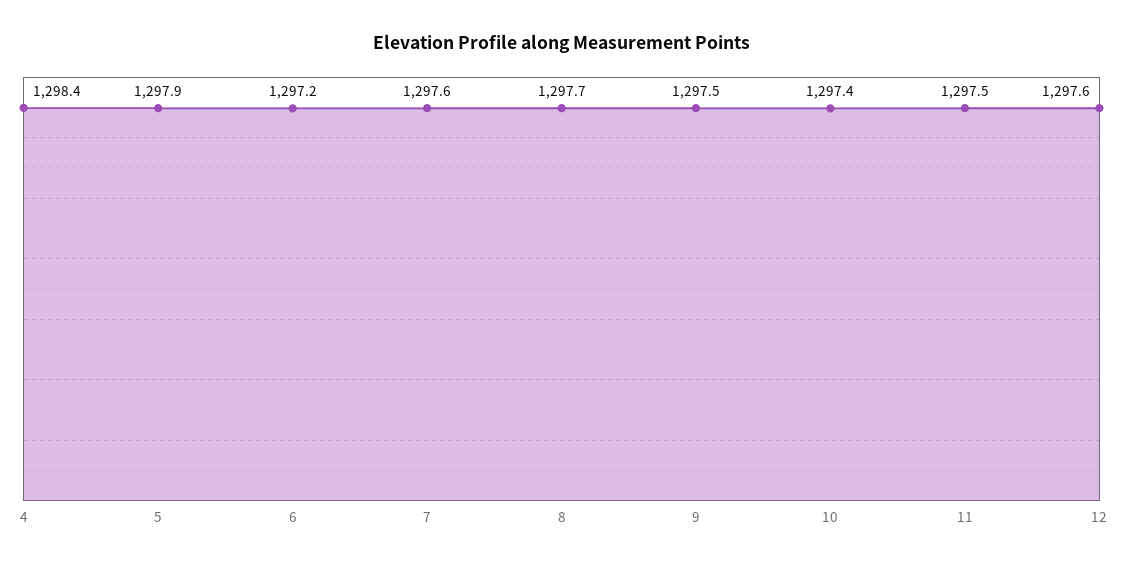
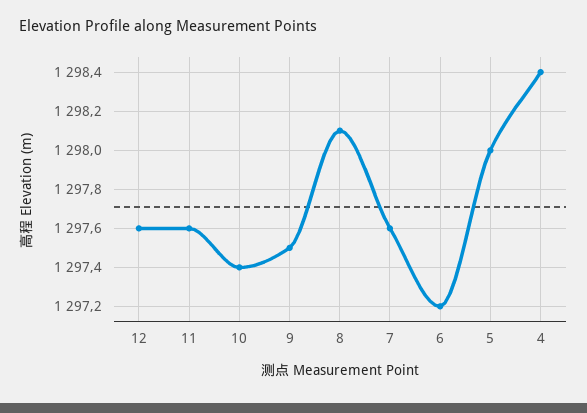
5: 1297.9 -> 1298
8: 1297.7 -> 1298.1
11: 1297.5 -> 1297.6

